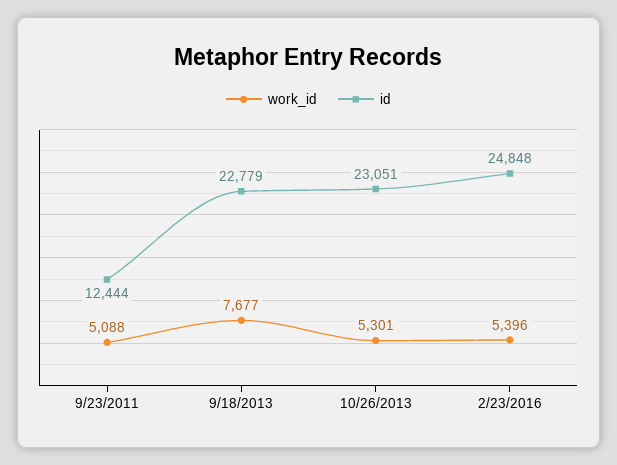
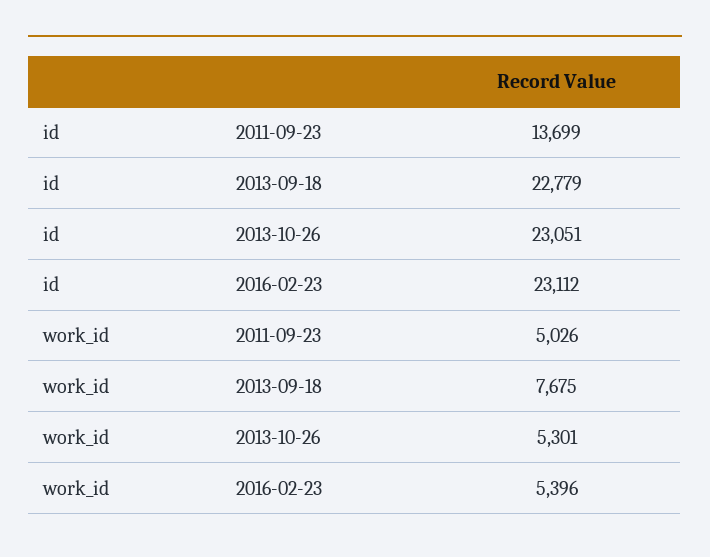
work_id, 9/23/2011: 5088 -> 5026
id, 9/23/2011: 12444 -> 13699
work_id, 9/18/2013: 7677 -> 7675
id, 2/23/2016: 24848 -> 23112

